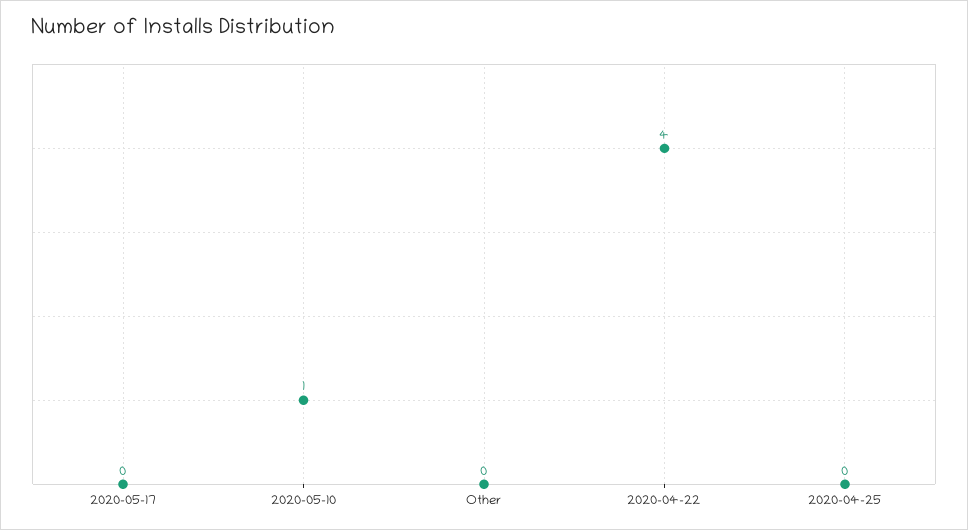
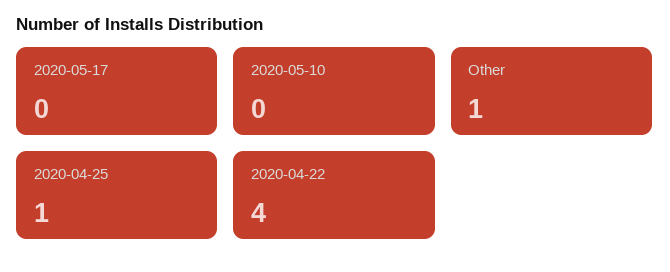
2020-05-10: 1 -> 0
Other: 0 -> 1
2020-04-25: 0 -> 1

